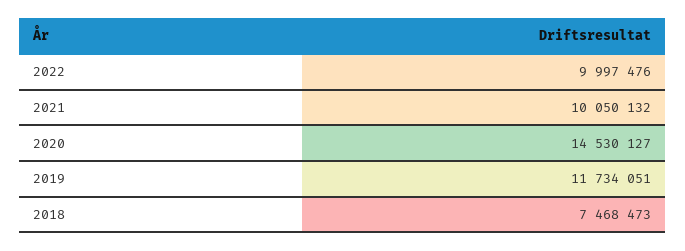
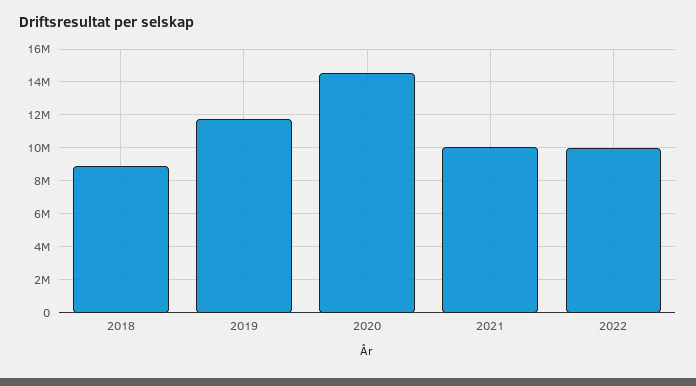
2018: 7468473 -> 9000000

